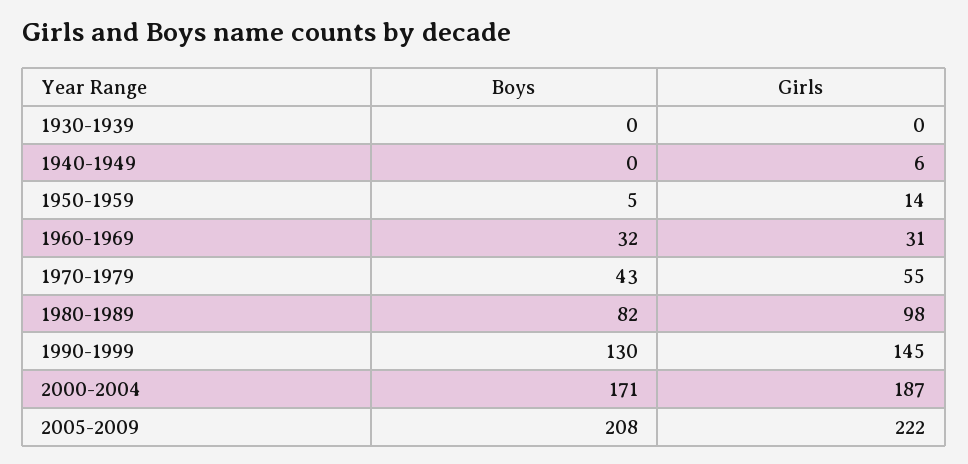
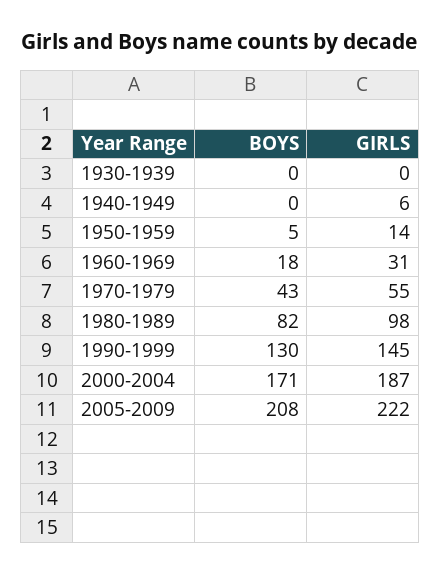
Boys, 1960-1969: 32 -> 18

